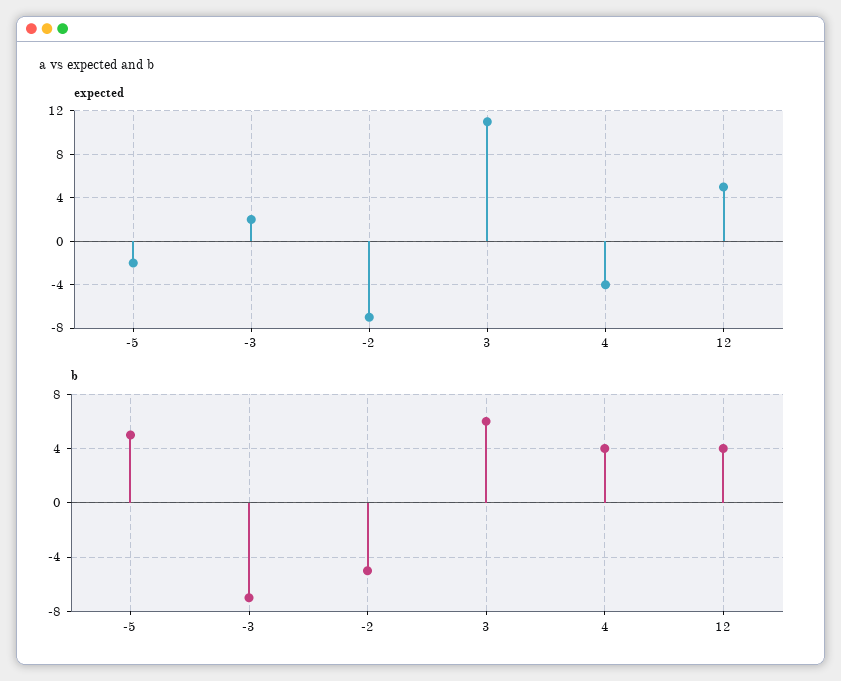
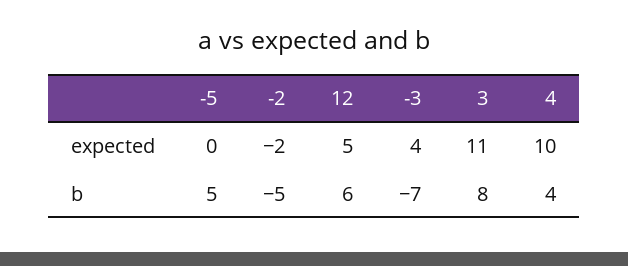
expected, -5: -2 -> 0
expected, -3: 2 -> 4
expected, -2: -7 -> -2
expected, 4: -4 -> 10
b, 3: 6 -> 8
b, 12: 4 -> 6

